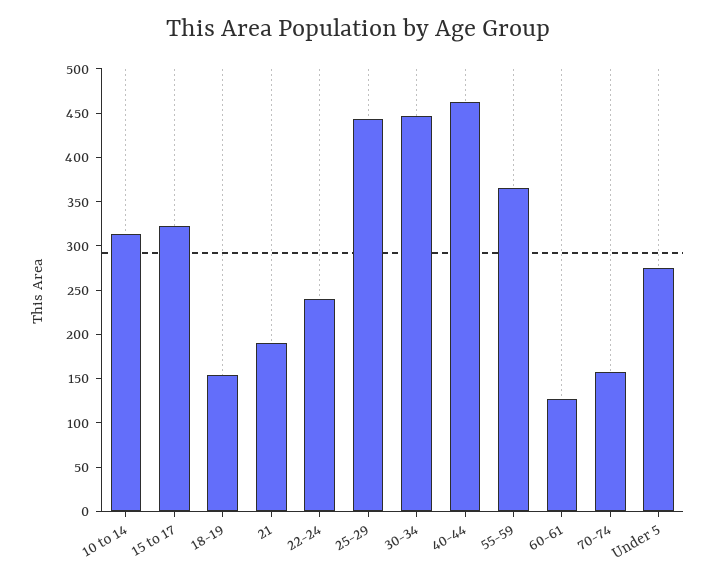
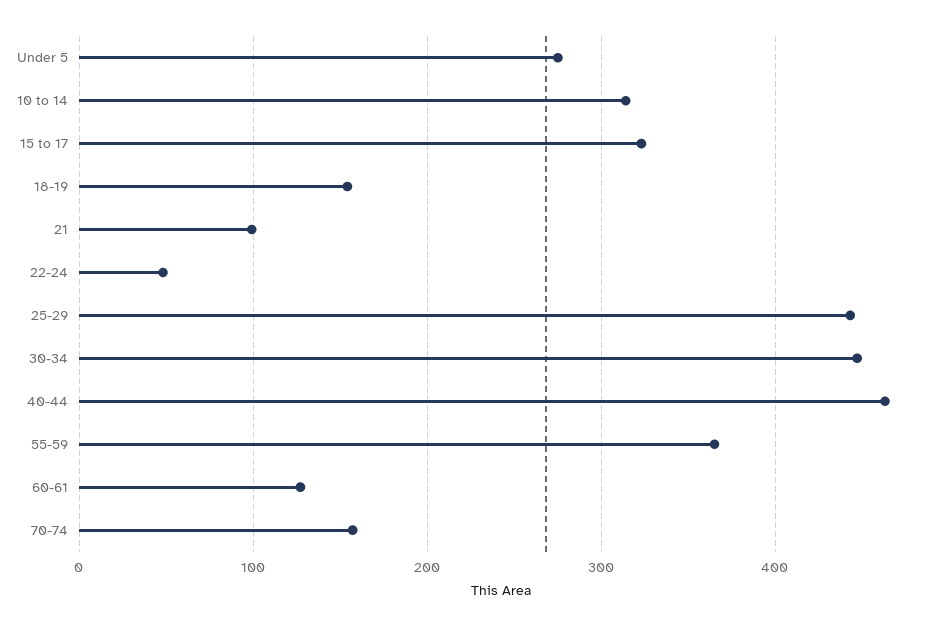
21: 190 -> 100
22-24: 240 -> 50

